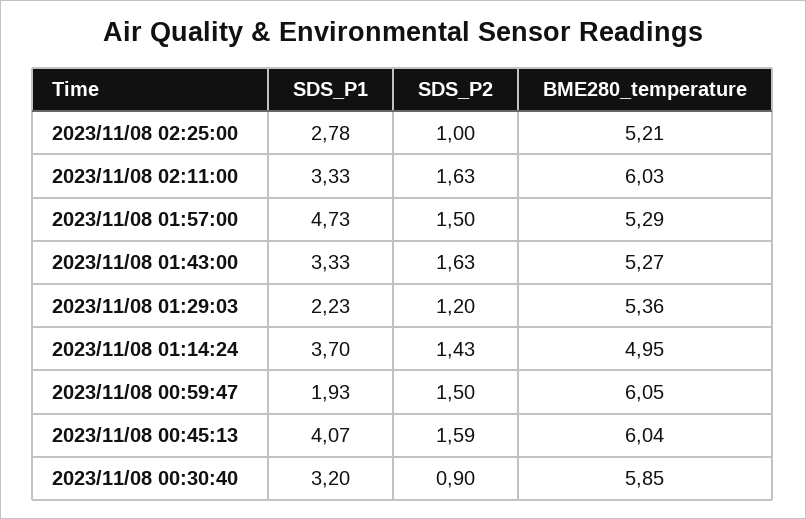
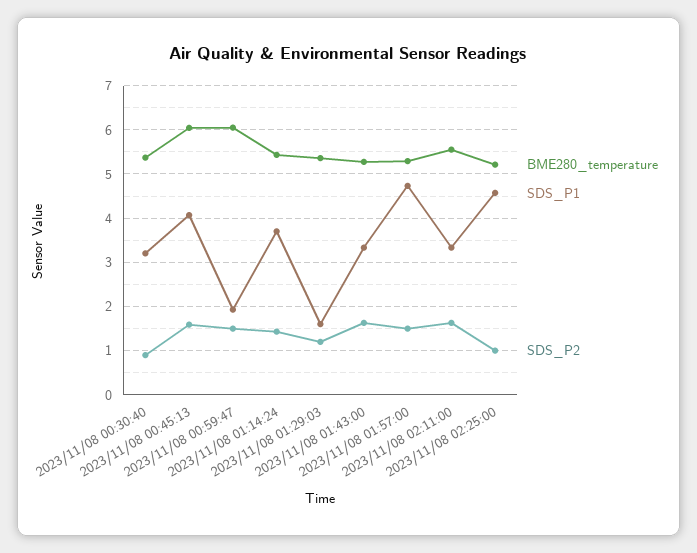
SDS_P1, 2023/11/08 02:25:00: 2.78 -> 4.6
BME280_temperature, 2023/11/08 02:11:00: 6.03 -> 5.6
SDS_P1, 2023/11/08 01:29:03: 2.23 -> 1.6
BME280_temperature, 2023/11/08 01:14:24: 4.95 -> 5.4
BME280_temperature, 2023/11/08 00:30:40: 5.85 -> 5.4

